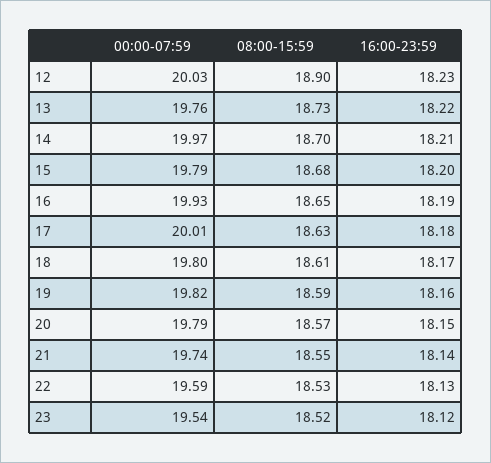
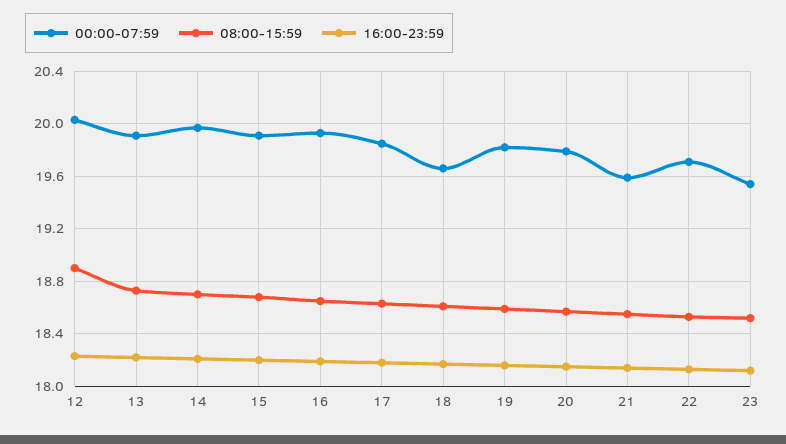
00:00-07:59, 13: 19.76 -> 19.9
00:00-07:59, 15: 19.79 -> 19.9
00:00-07:59, 17: 20.01 -> 19.85
00:00-07:59, 18: 19.8 -> 19.65
00:00-07:59, 21: 19.74 -> 19.6
00:00-07:59, 22: 19.59 -> 19.7

